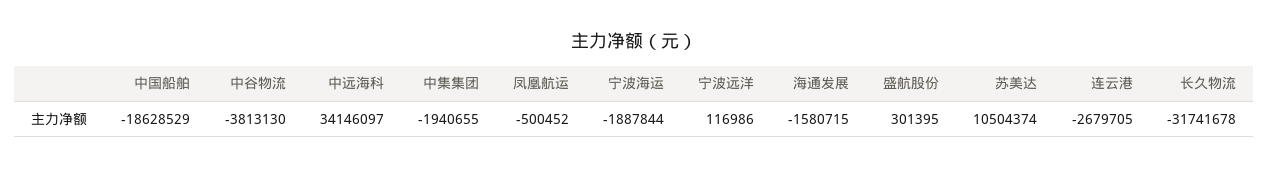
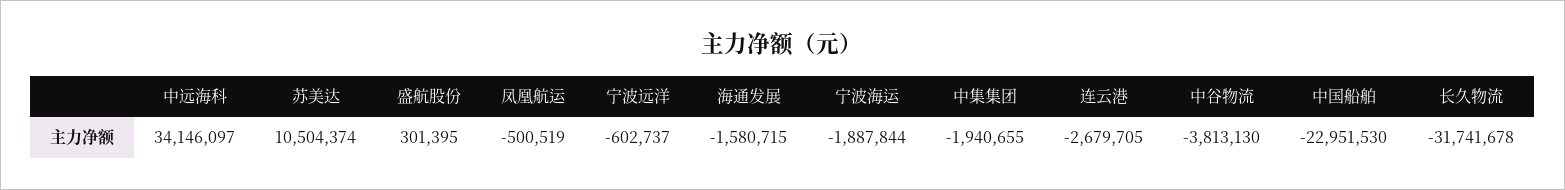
中国船舶: -18628529 -> -22951530
凤凰航运: -500452 -> -500519
宁波远洋: 116986 -> -602737

